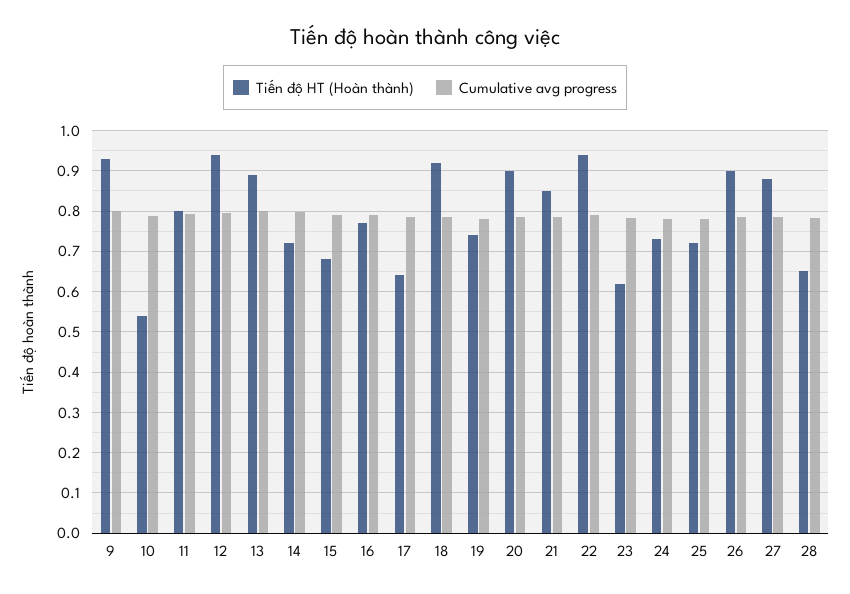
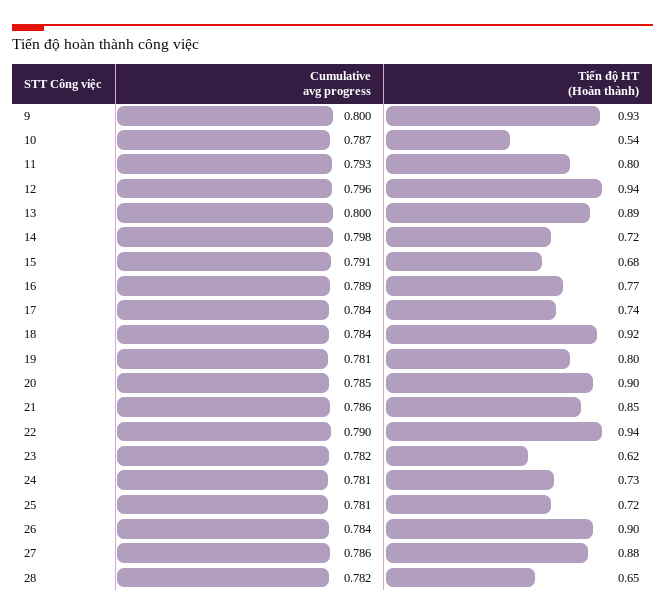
Tiến độ HT (Hoàn thành), 17: 0.64 -> 0.74
Tiến độ HT (Hoàn thành), 19: 0.74 -> 0.8

